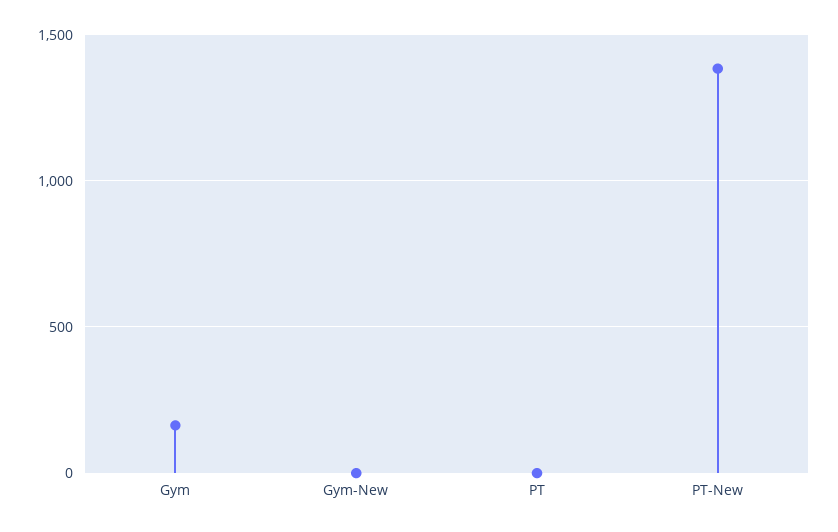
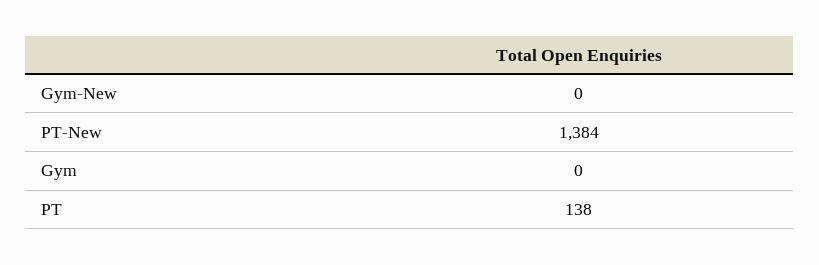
Gym: 150 -> 0
PT: 0 -> 138

